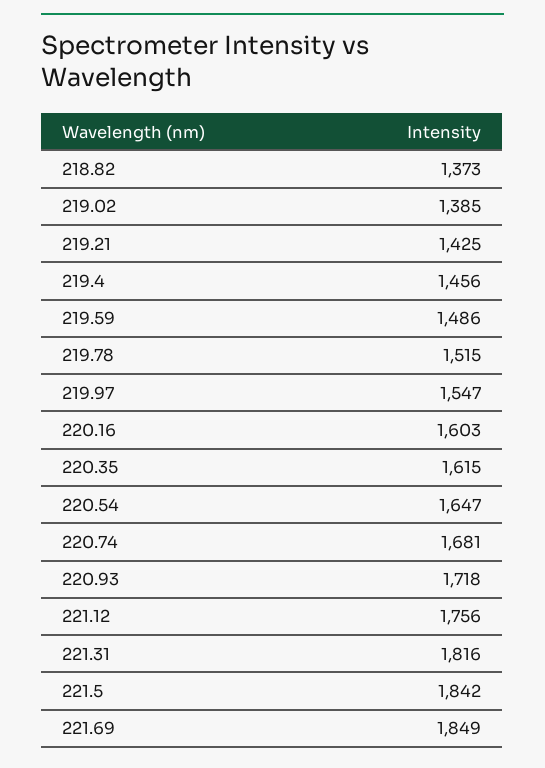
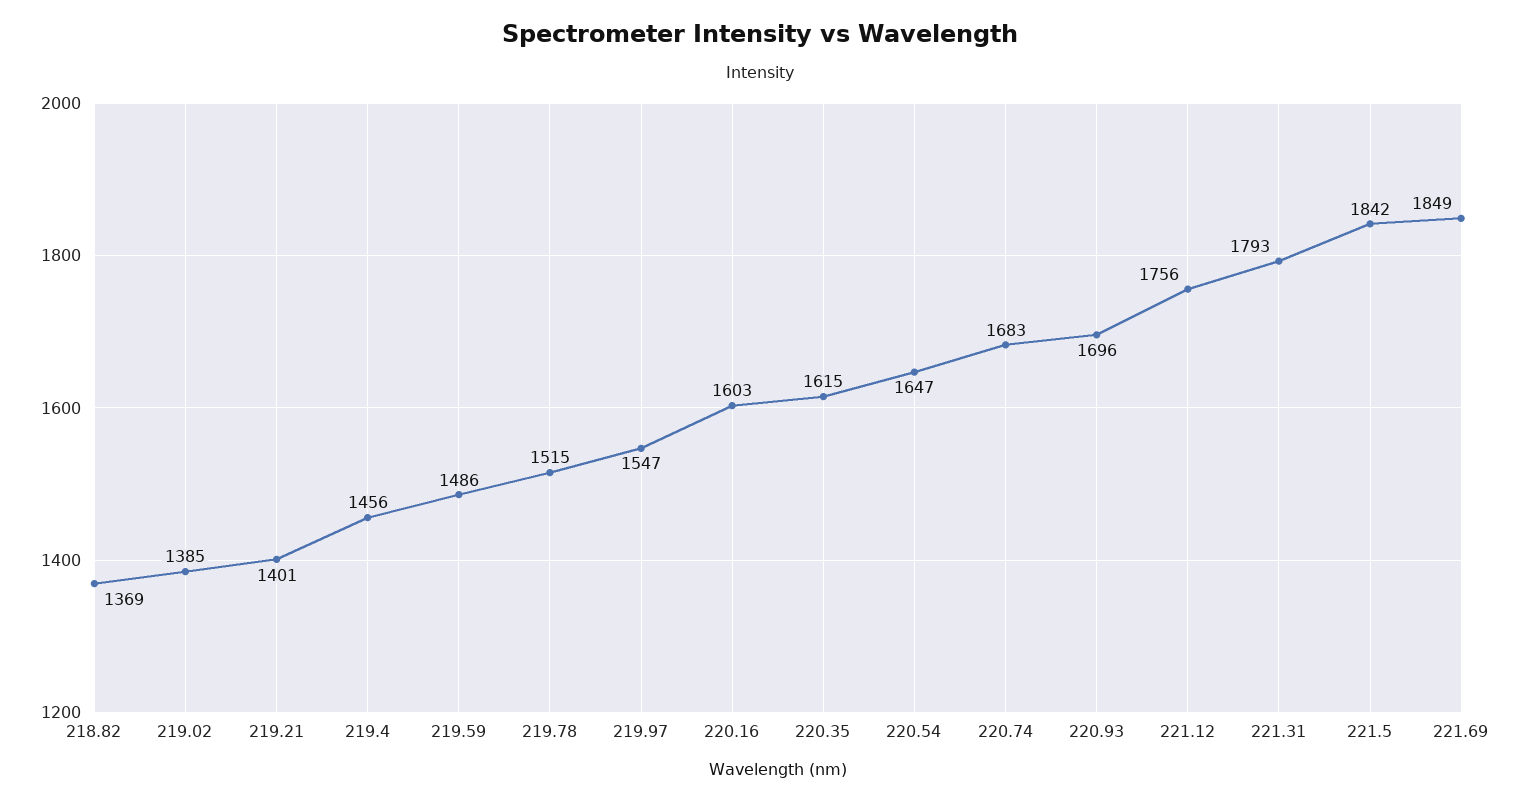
218.82: 1373 -> 1369
219.21: 1425 -> 1401
220.74: 1681 -> 1683
220.93: 1718 -> 1696
221.31: 1816 -> 1793

